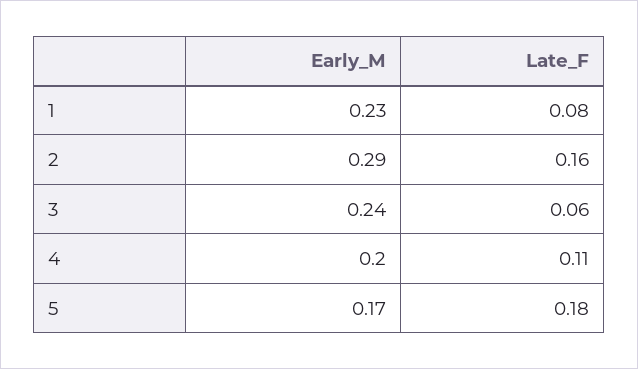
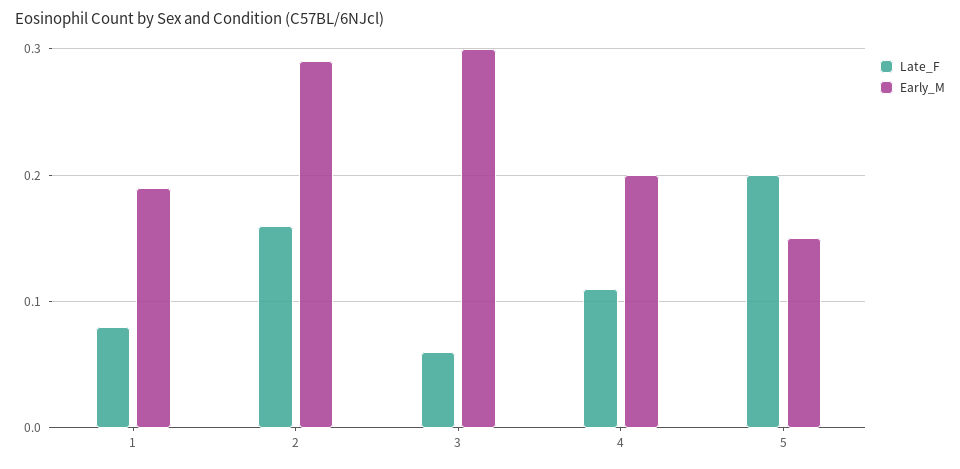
Early_M, 1: 0.23 -> 0.19
Early_M, 3: 0.24 -> 0.3
Early_M, 5: 0.17 -> 0.15
Late_F, 5: 0.18 -> 0.2

